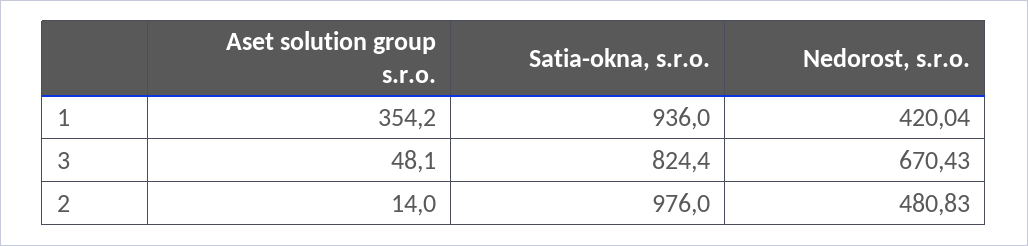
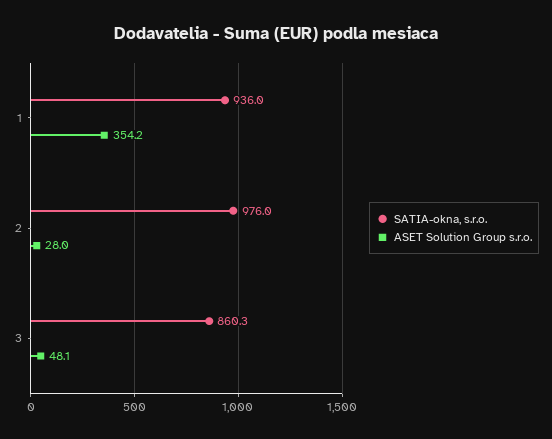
Nedorost, s.r.o., 1: 420.04 -> none
Satia-okna, s.r.o., 3: 824.4 -> 860.3
Nedorost, s.r.o., 3: 670.43 -> none
Aset solution group s.r.o., 2: 14 -> 28
Nedorost, s.r.o., 2: 480.83 -> none

